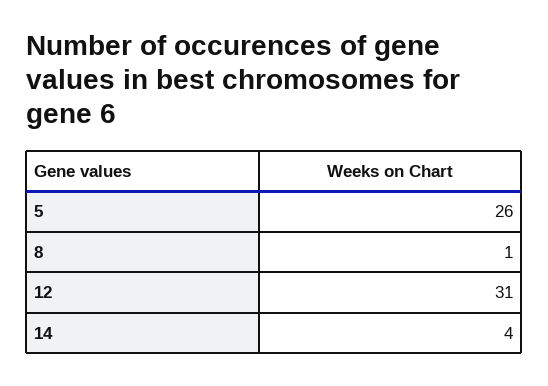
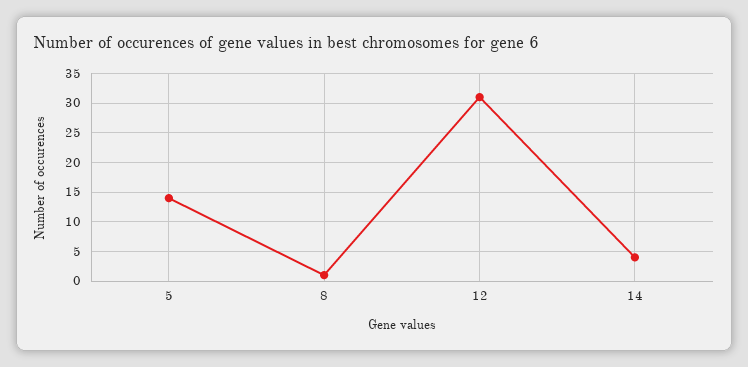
5: 26 -> 15

